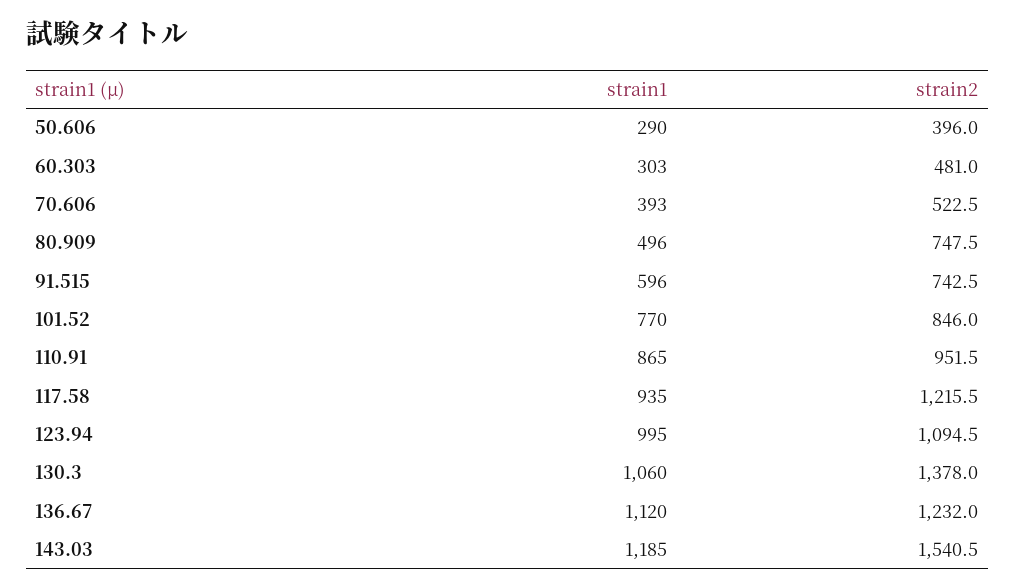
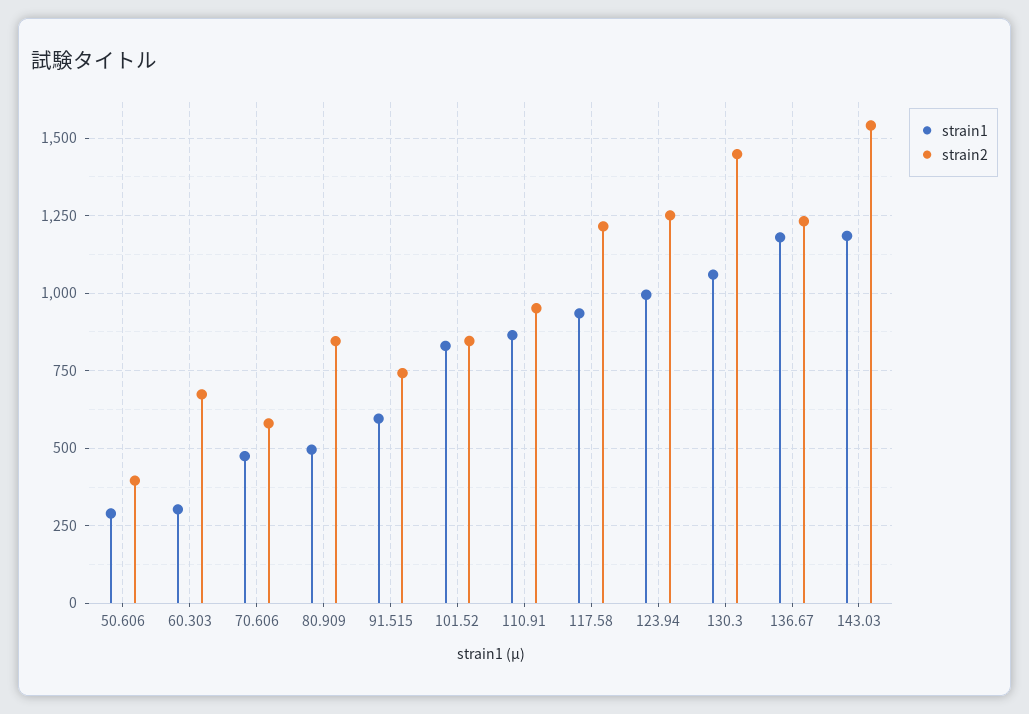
strain2, 60.303: 481 -> 675
strain1, 70.606: 393 -> 475
strain2, 70.606: 522.5 -> 575
strain2, 80.909: 747.5 -> 850
strain1, 101.52: 770 -> 825
strain2, 123.94: 1094.5 -> 1250
strain2, 130.3: 1378 -> 1450
strain1, 136.67: 1120 -> 1175

